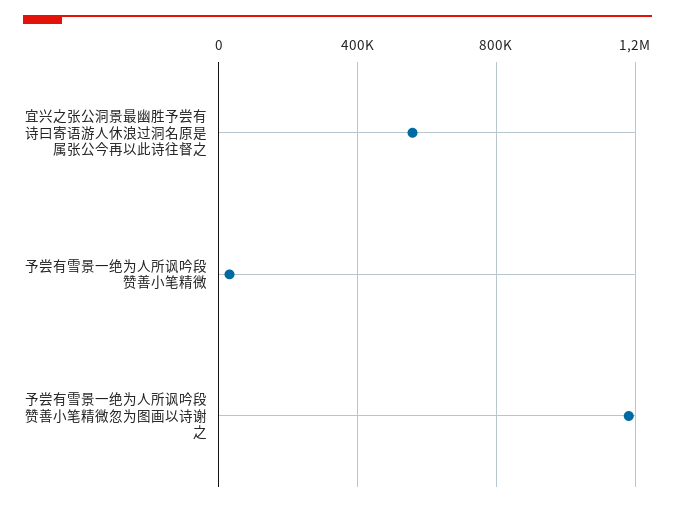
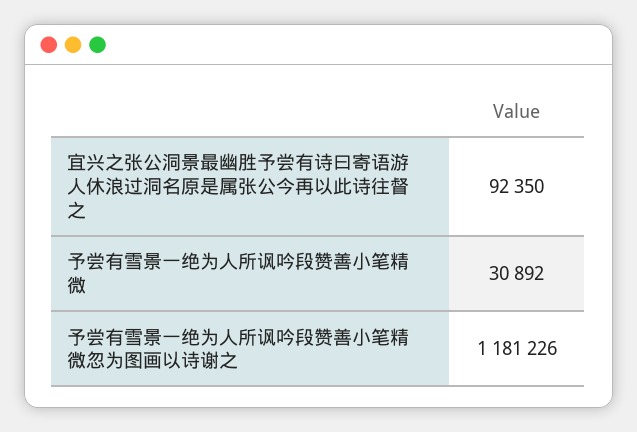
宜兴之张公洞景最幽胜予尝有诗曰寄语游人休浪过洞名原是属张公今再以此诗往督之: 550000 -> 92350

